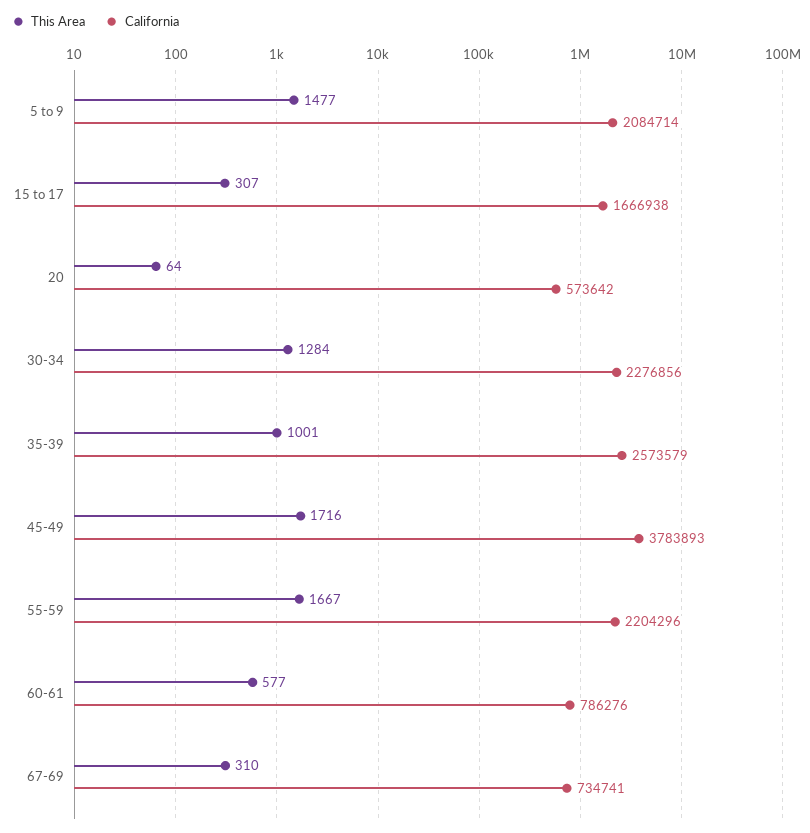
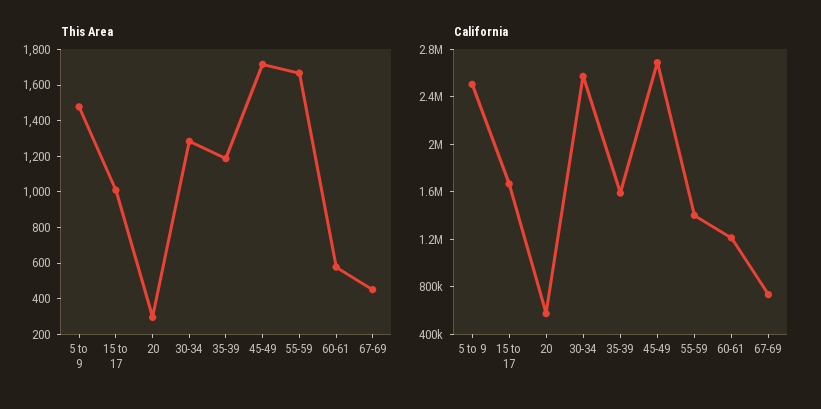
California, 5 to 9: 2084714 -> 2500000
This Area, 15 to 17: 307 -> 1000
This Area, 20: 64 -> 300
California, 30-34: 2276856 -> 2600000
This Area, 35-39: 1001 -> 1200
California, 35-39: 2573579 -> 1600000
California, 45-49: 3783893 -> 2700000
California, 55-59: 2204296 -> 1400000
California, 60-61: 786276 -> 1200000
This Area, 67-69: 310 -> 450

